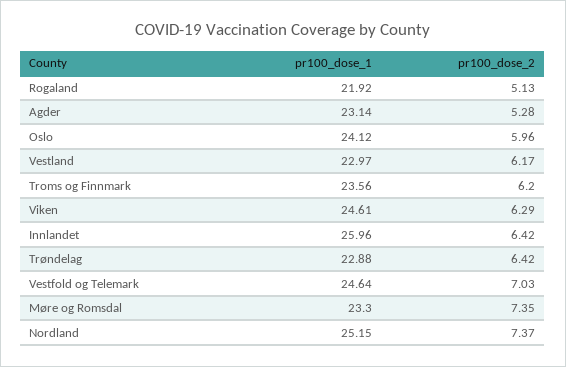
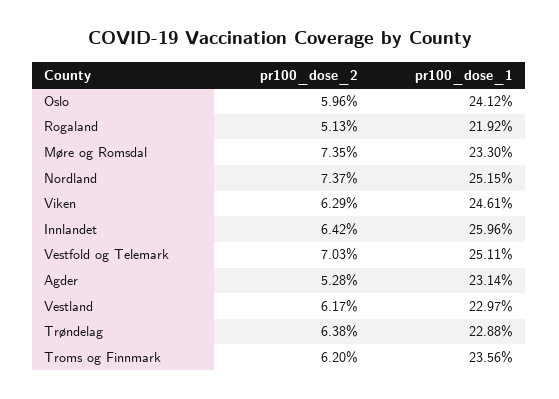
pr100_dose_2, Trøndelag: 6.42 -> 6.38
pr100_dose_1, Vestfold og Telemark: 24.64 -> 25.11

